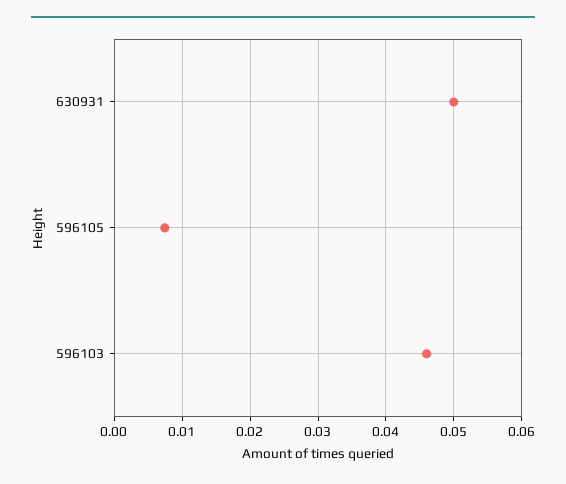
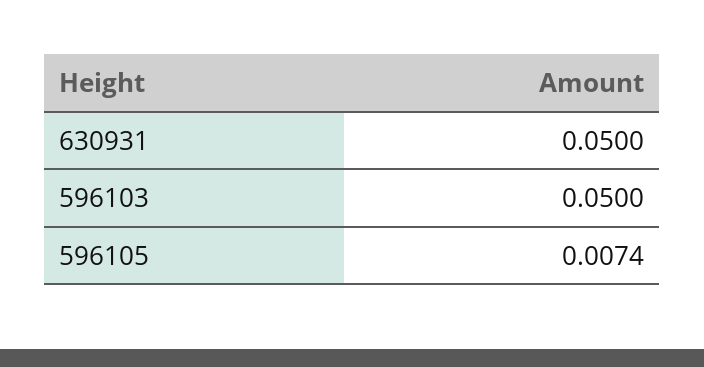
596103: 0.046 -> 0.05

